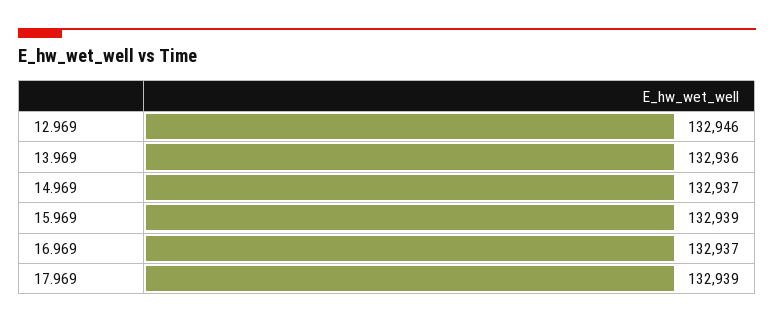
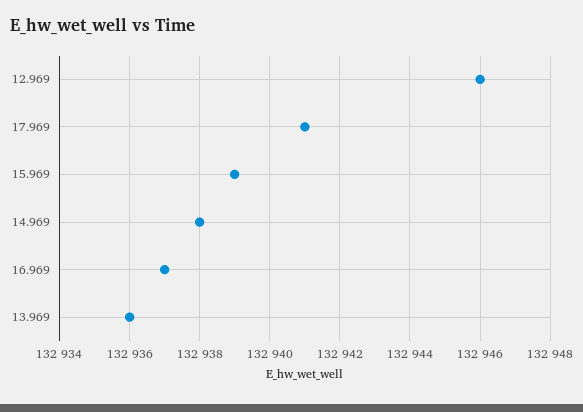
14.969: 132937 -> 132938
17.969: 132939 -> 132941

